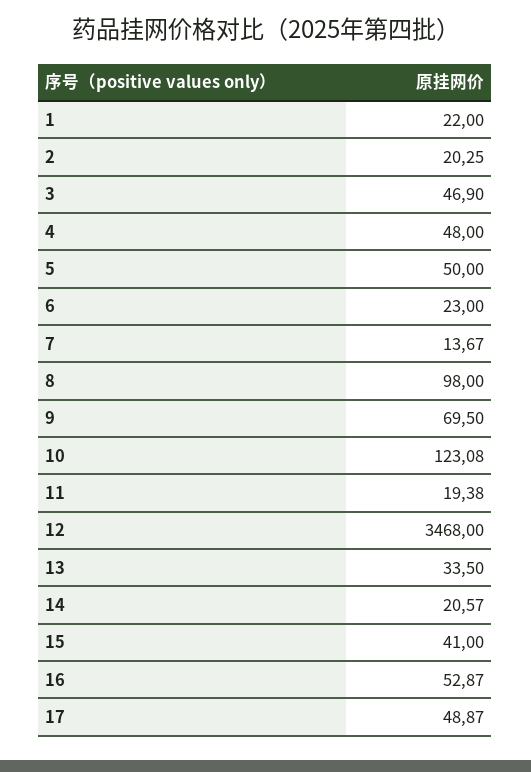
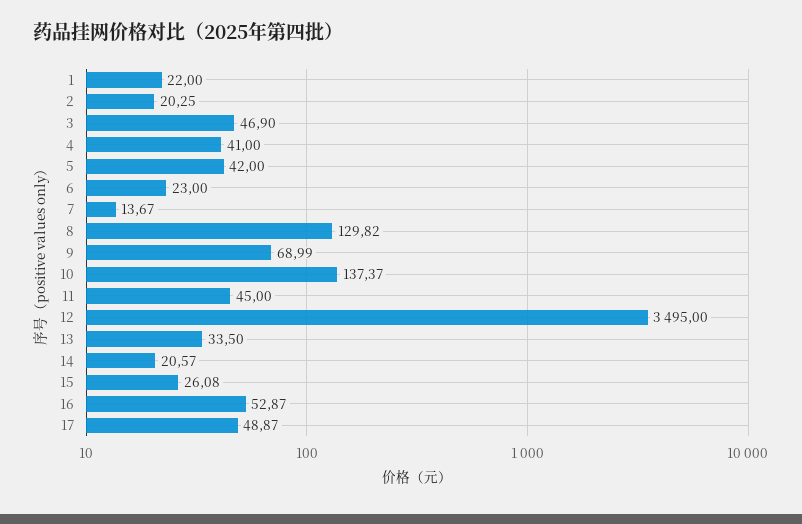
4: 48 -> 41
5: 50 -> 42
8: 98 -> 129.82
9: 69.5 -> 68.99
10: 123.08 -> 137.37
11: 19.38 -> 45
12: 3468 -> 3495
15: 41 -> 26.08

